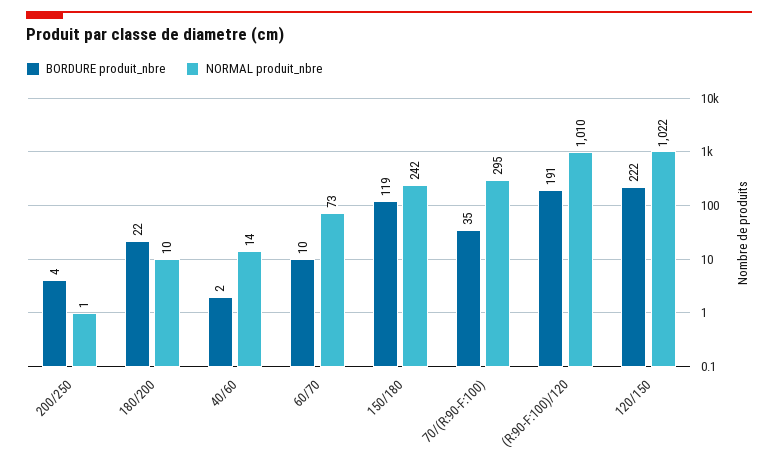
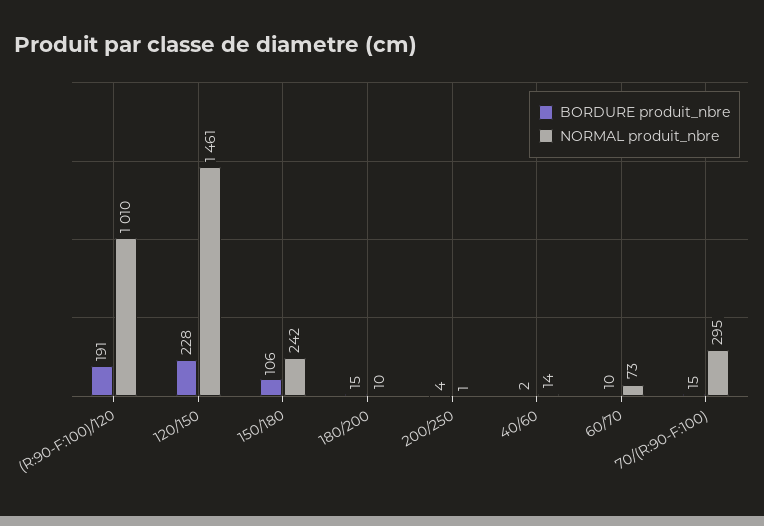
BORDURE produit_nbre, 180/200: 22 -> 15
BORDURE produit_nbre, 150/180: 119 -> 106
BORDURE produit_nbre, 70/(R:90-F:100): 35 -> 15
BORDURE produit_nbre, 120/150: 222 -> 228
NORMAL produit_nbre, 120/150: 1022 -> 1461

